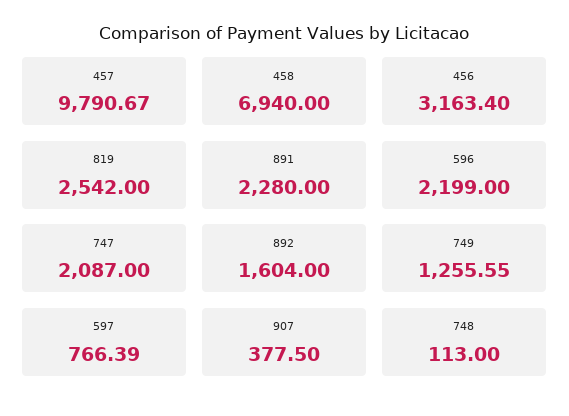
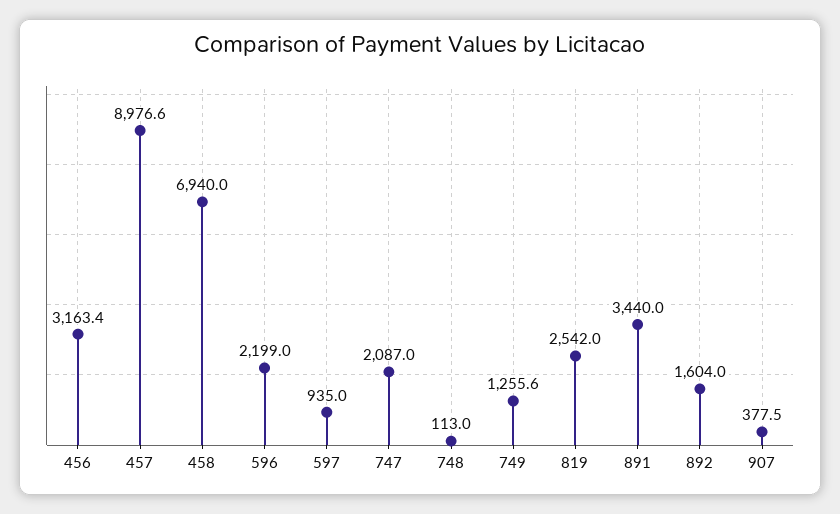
457: 9790.67 -> 8976.6
891: 2280 -> 3440
597: 766.39 -> 935

